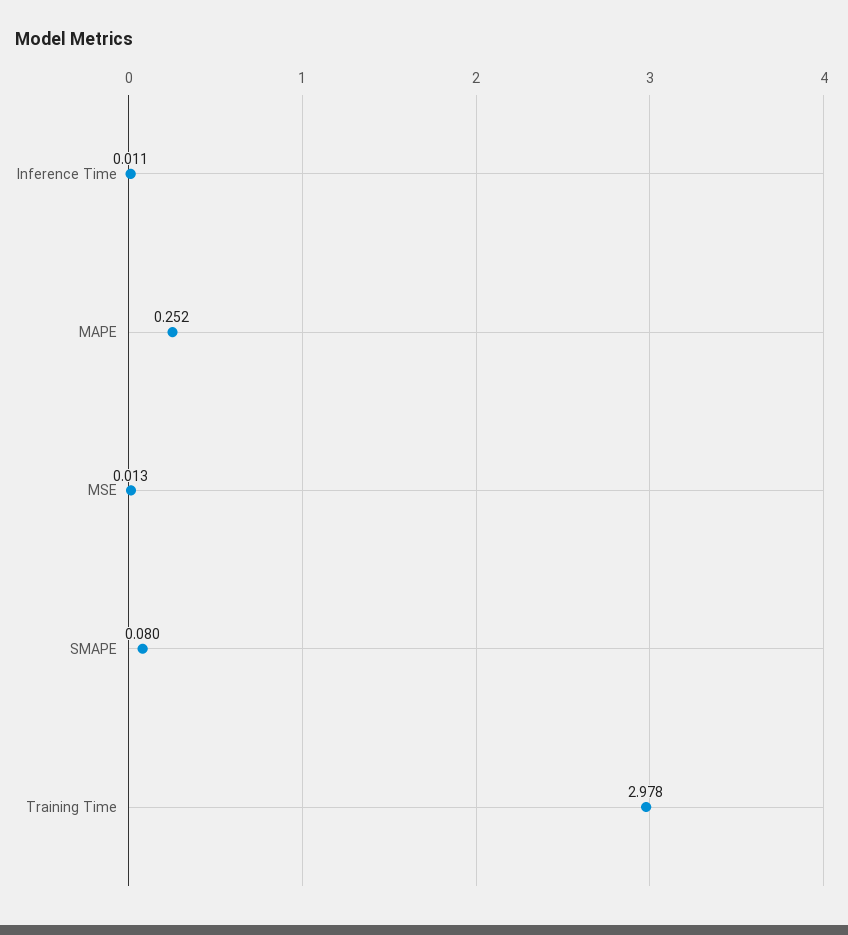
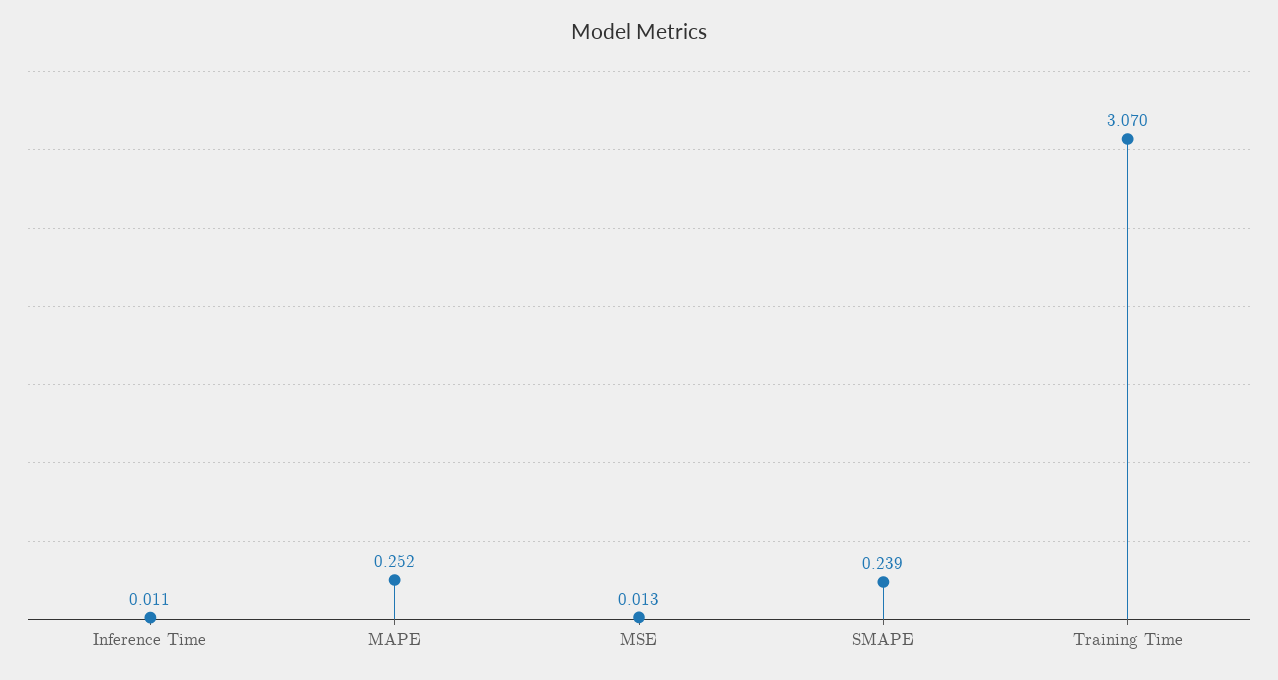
SMAPE: 0.08 -> 0.239
Training Time: 2.978 -> 3.07

